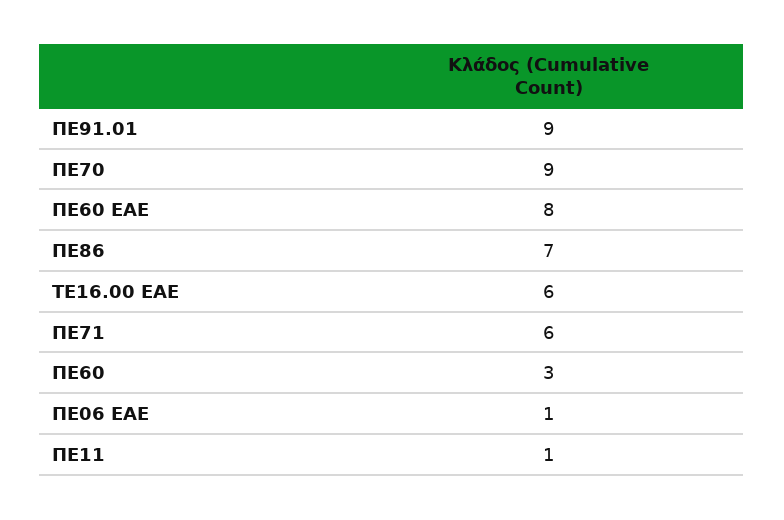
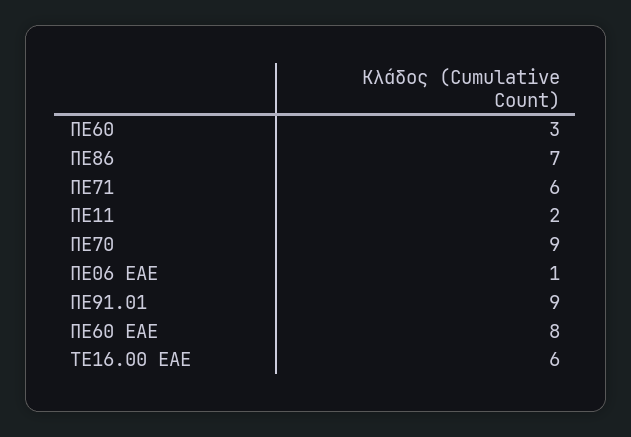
ΠΕ11: 1 -> 2

